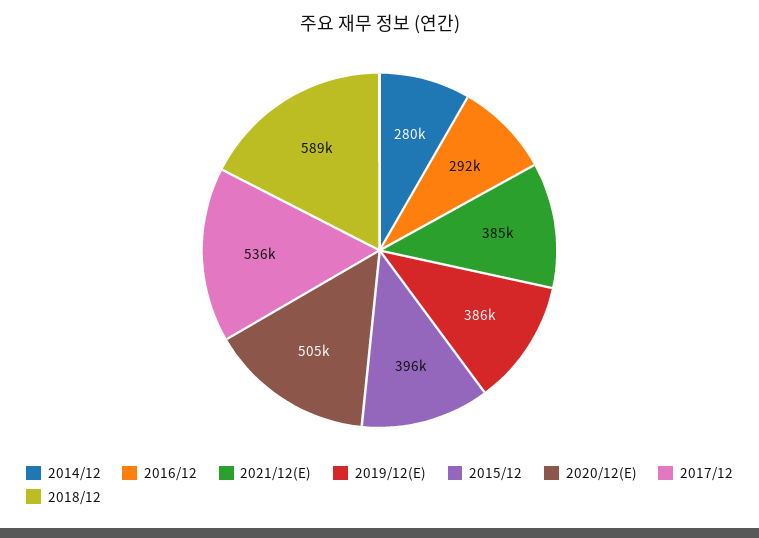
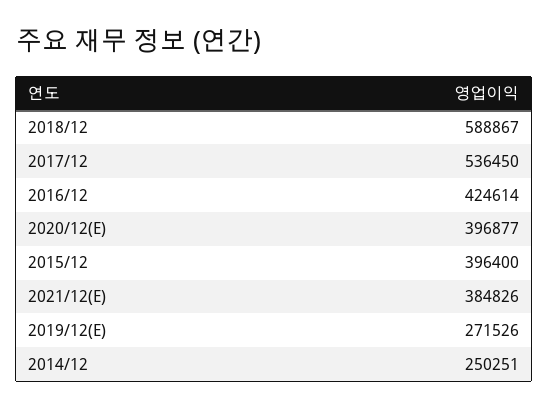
2014/12: 280000 -> 250251
2016/12: 292000 -> 424614
2019/12(E): 386000 -> 271526
2020/12(E): 505000 -> 396877

